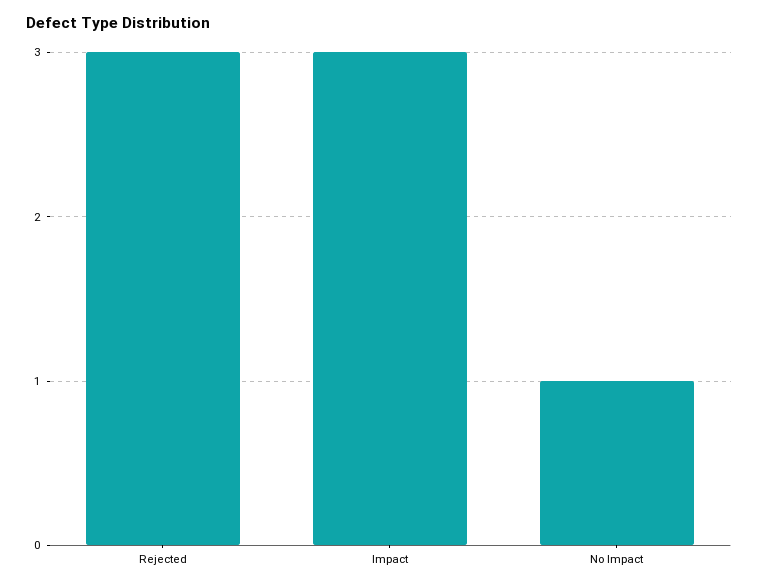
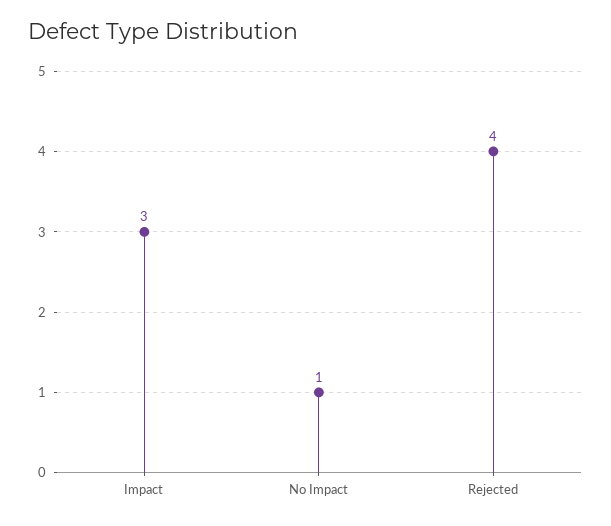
Rejected: 3 -> 4

